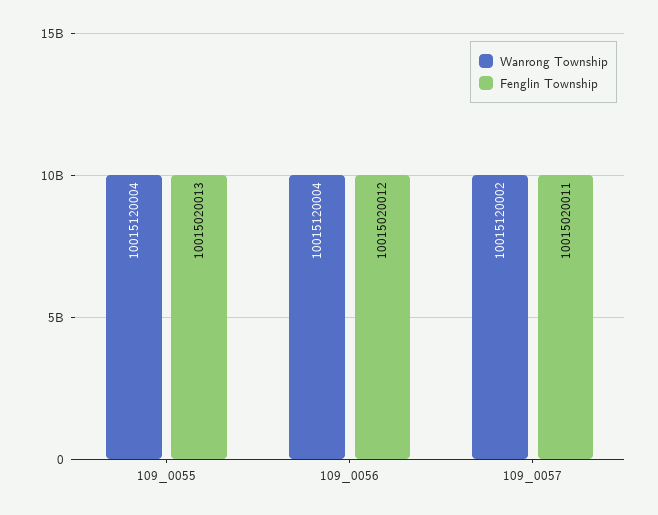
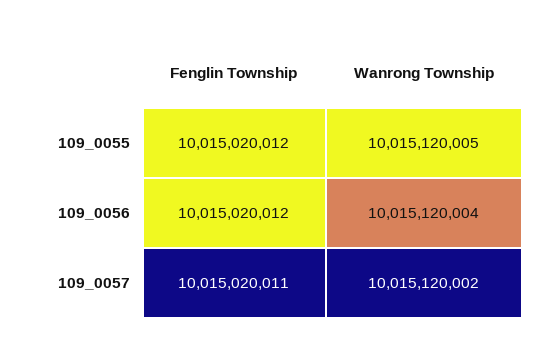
Wanrong Township, 109_0055: 10015120004 -> 10015120005
Fenglin Township, 109_0055: 10015020013 -> 10015020012

